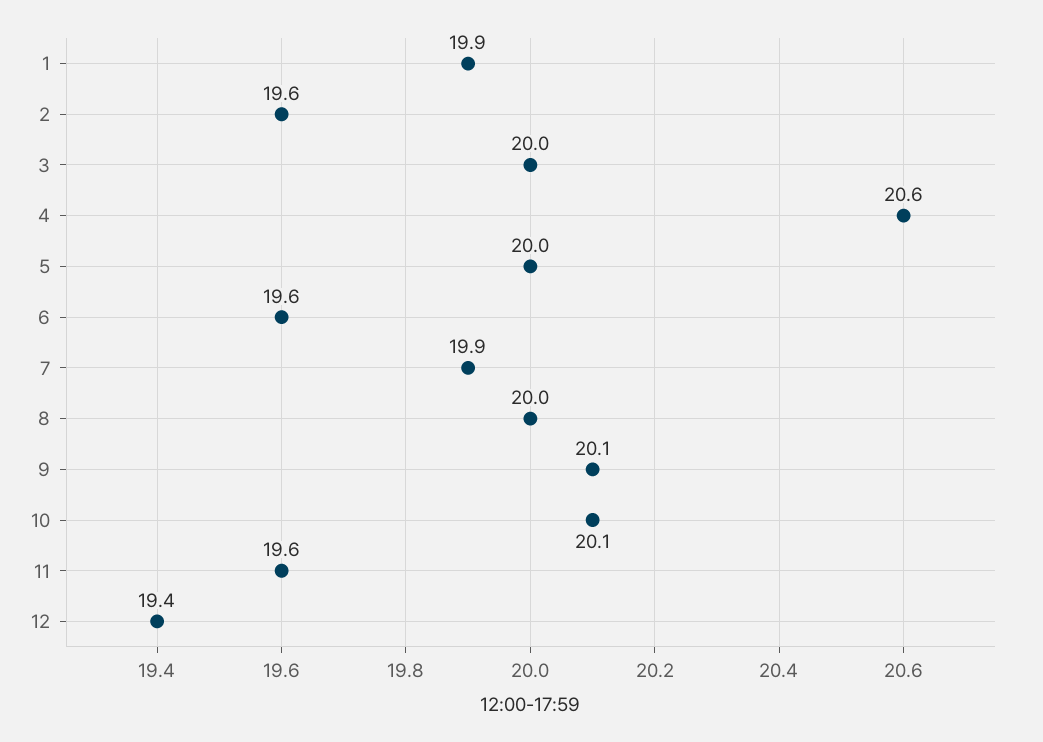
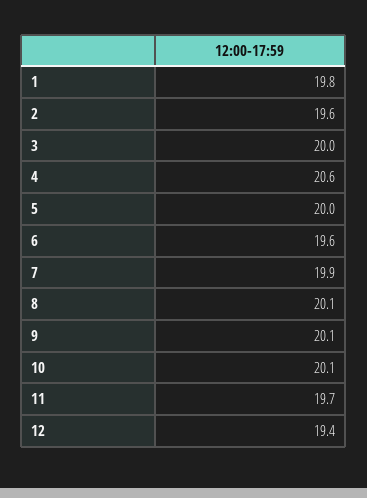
1: 19.9 -> 19.8
8: 20 -> 20.1
11: 19.6 -> 19.7

